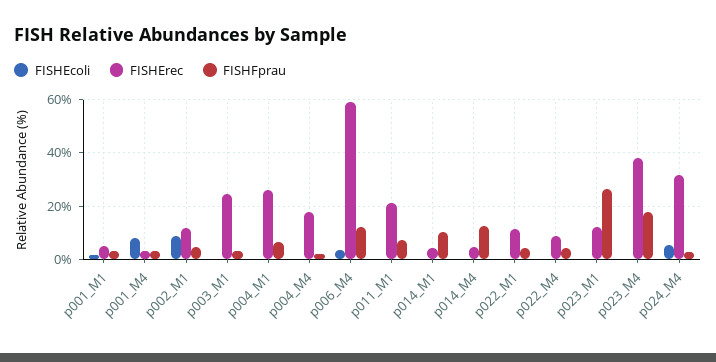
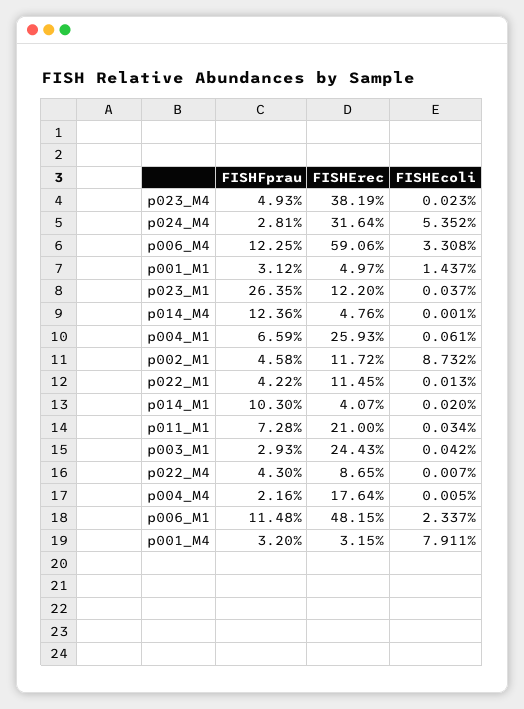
FISHFprau, p023_M4: 17.5 -> 4.93
FISHFprau, p006_M1: none -> 11.48
FISHErec, p006_M1: none -> 48.15
FISHEcoli, p006_M1: none -> 2.337

